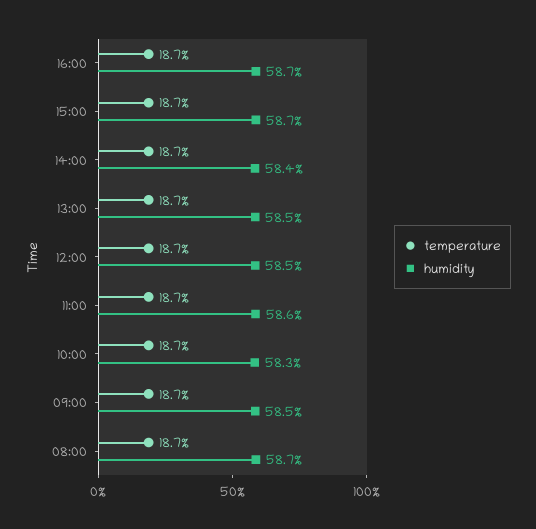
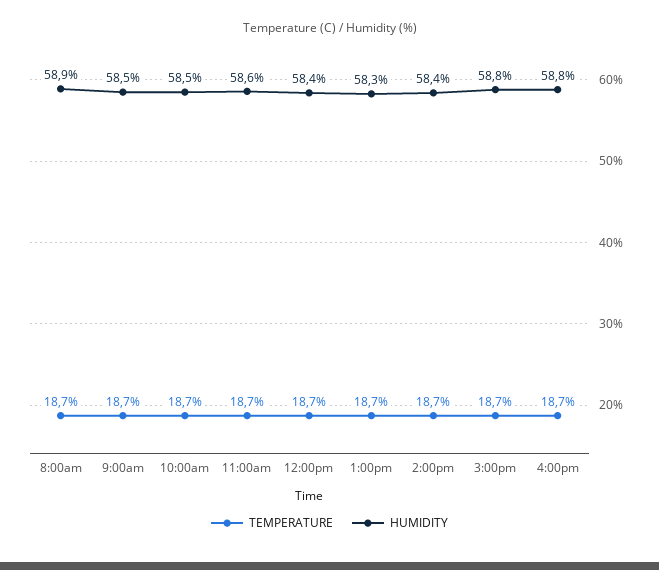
humidity, 16:00: 58.7 -> 58.8
humidity, 15:00: 58.7 -> 58.8
humidity, 13:00: 58.5 -> 58.3
humidity, 12:00: 58.5 -> 58.4
humidity, 10:00: 58.3 -> 58.5
humidity, 08:00: 58.7 -> 58.9

